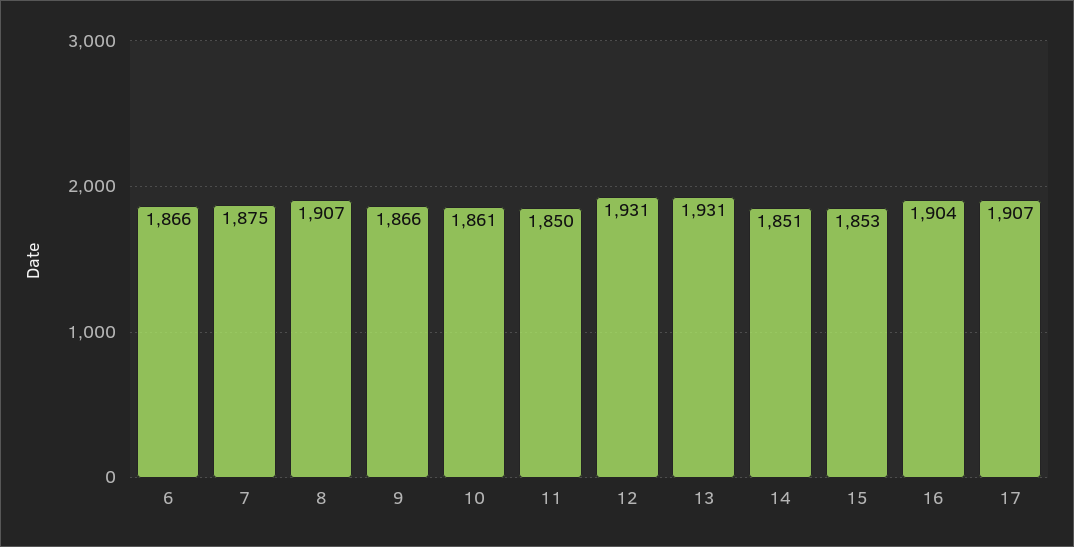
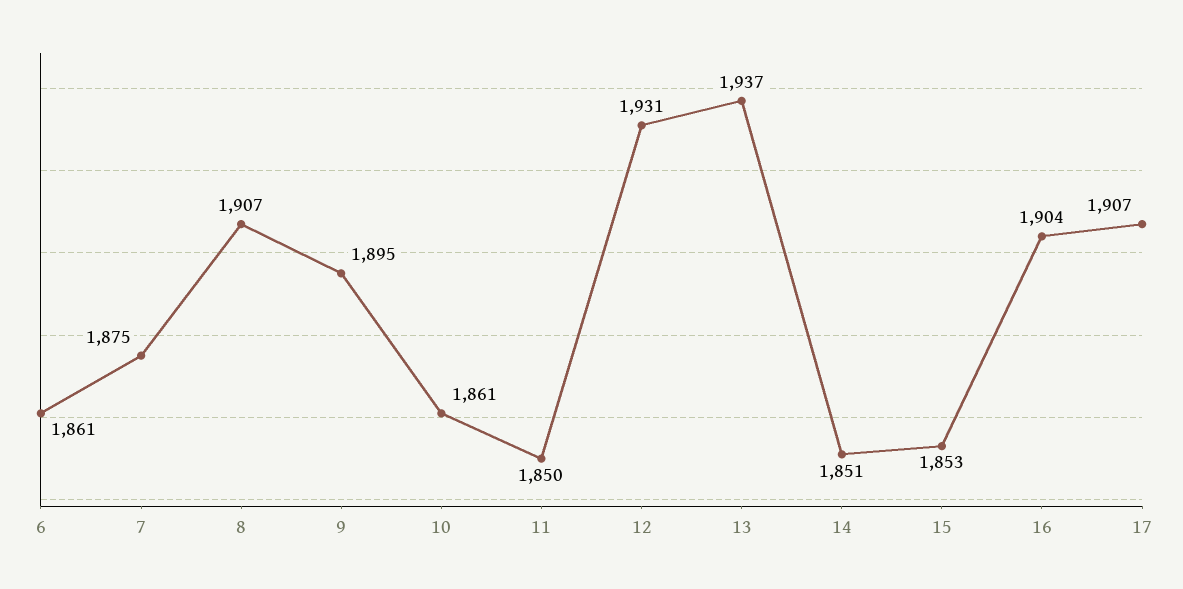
6: 1866 -> 1861
9: 1866 -> 1895
13: 1931 -> 1937

